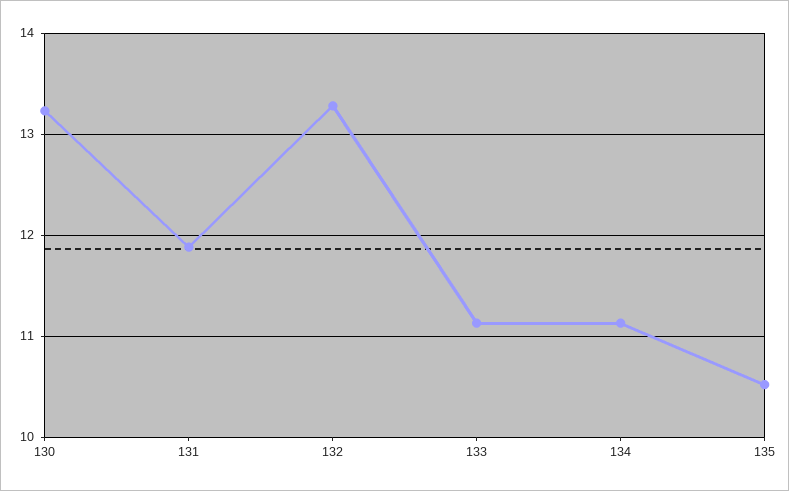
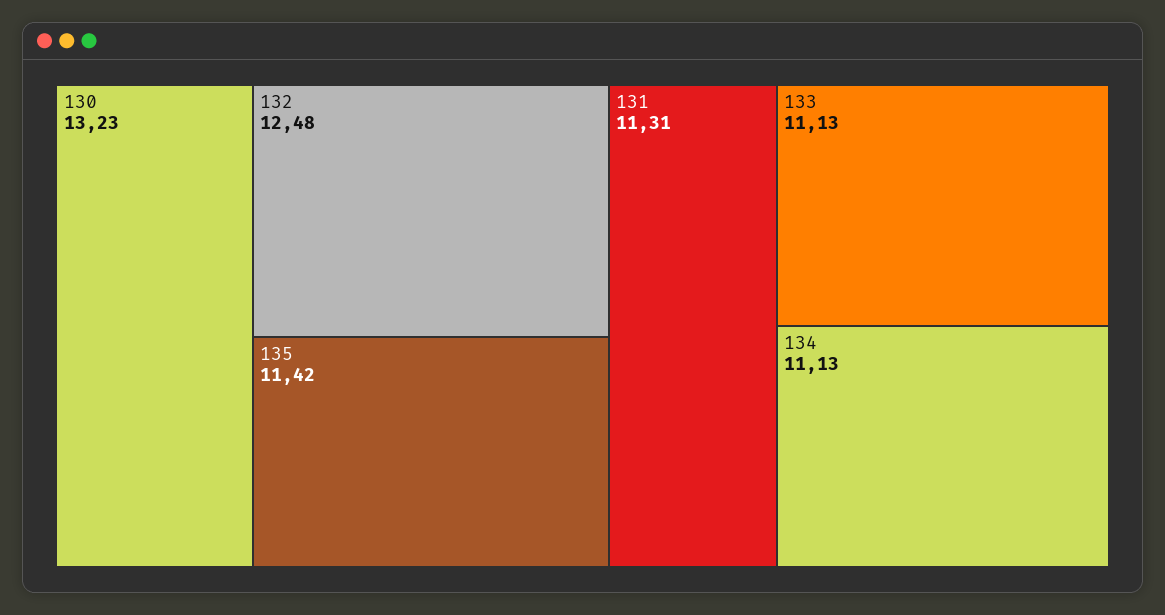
131: 11.9 -> 11.31
132: 13.3 -> 12.48
135: 10.5 -> 11.42

